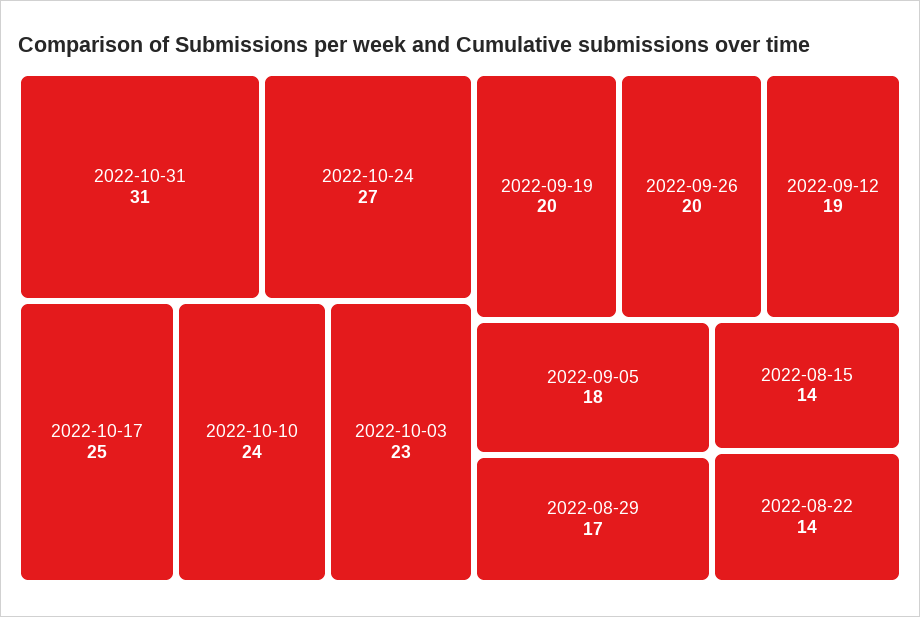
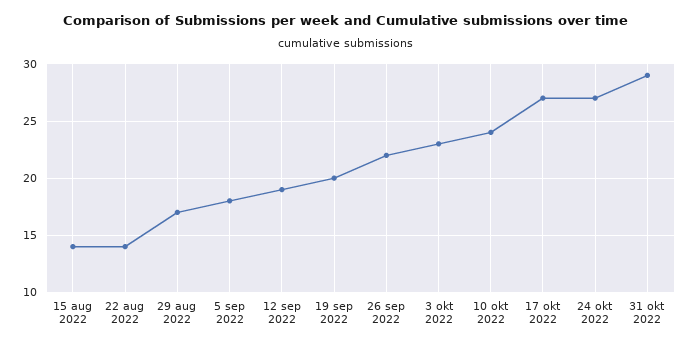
2022-10-31: 31 -> 29
2022-10-17: 25 -> 27
2022-09-26: 20 -> 22

